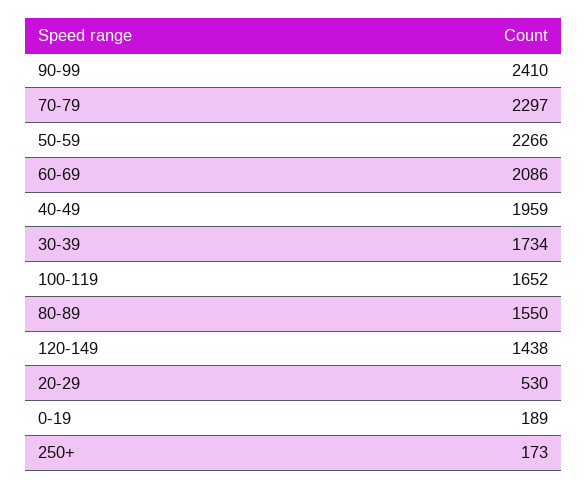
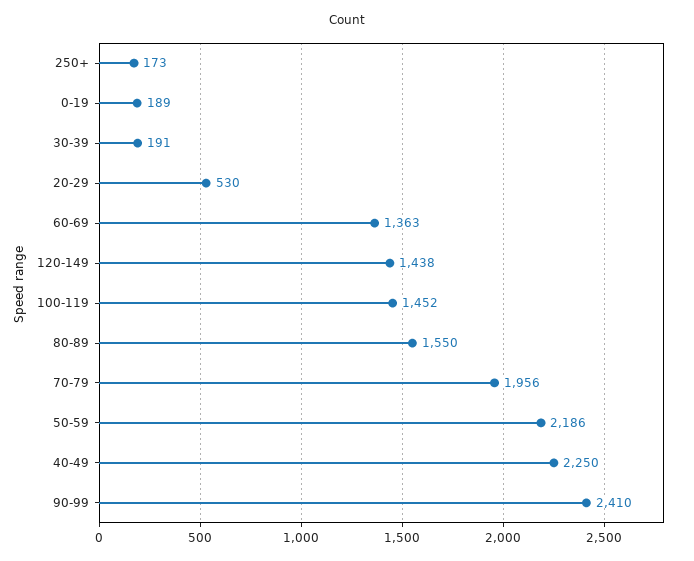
70-79: 2297 -> 1956
50-59: 2266 -> 2186
60-69: 2086 -> 1363
40-49: 1959 -> 2250
30-39: 1734 -> 191
100-119: 1652 -> 1452

